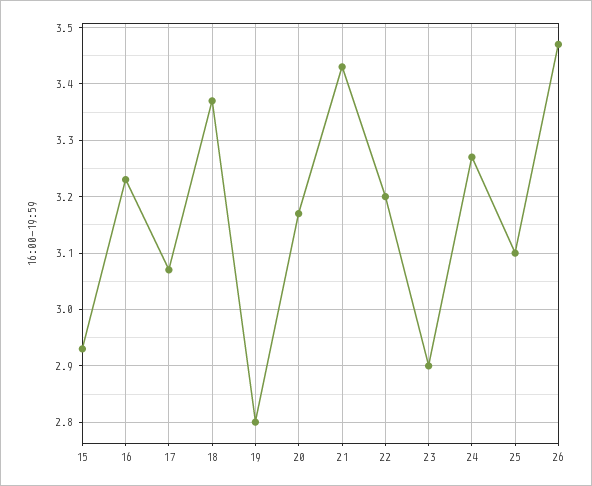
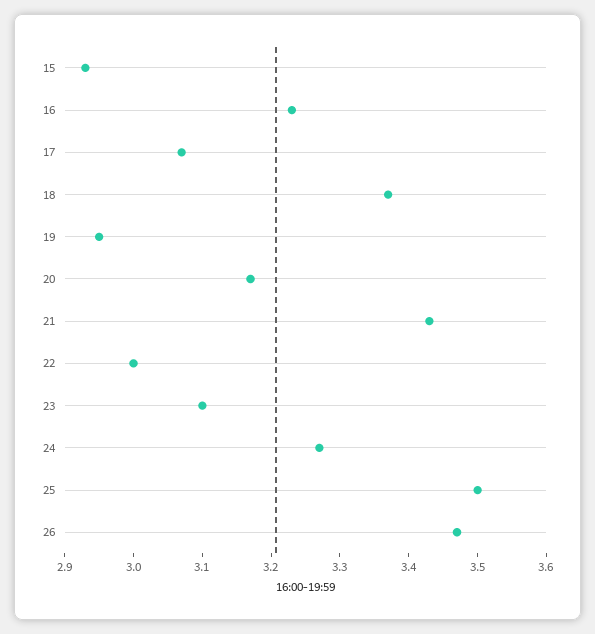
19: 2.8 -> 2.95
22: 3.2 -> 3
23: 2.9 -> 3.1
25: 3.1 -> 3.5

